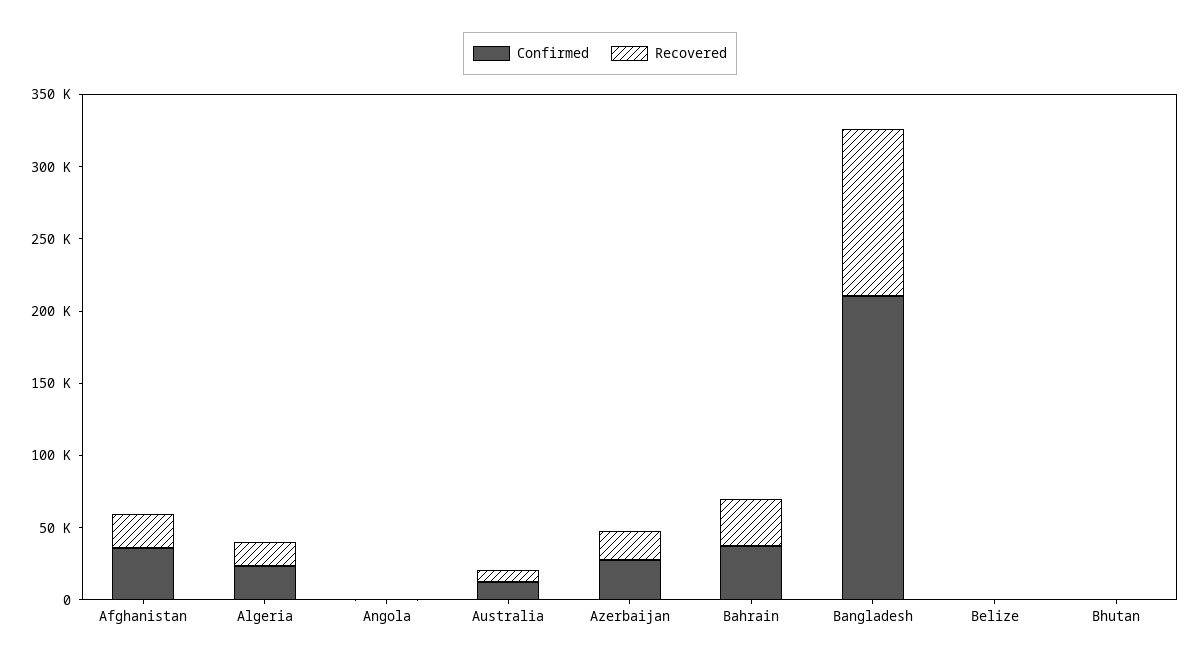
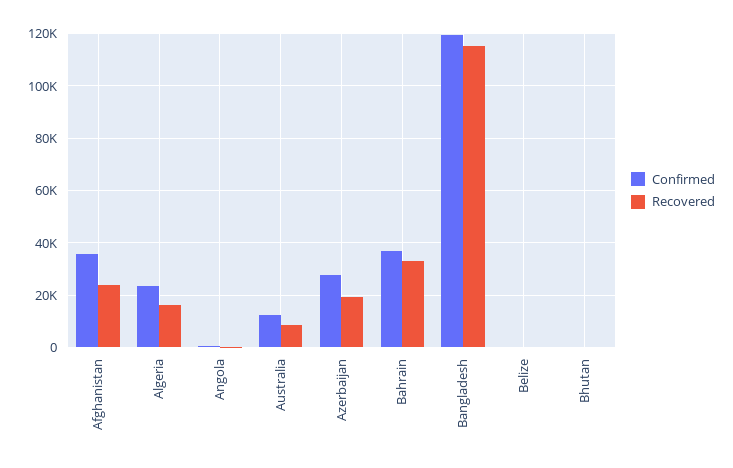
Confirmed, Bangladesh: 210000 -> 120000

